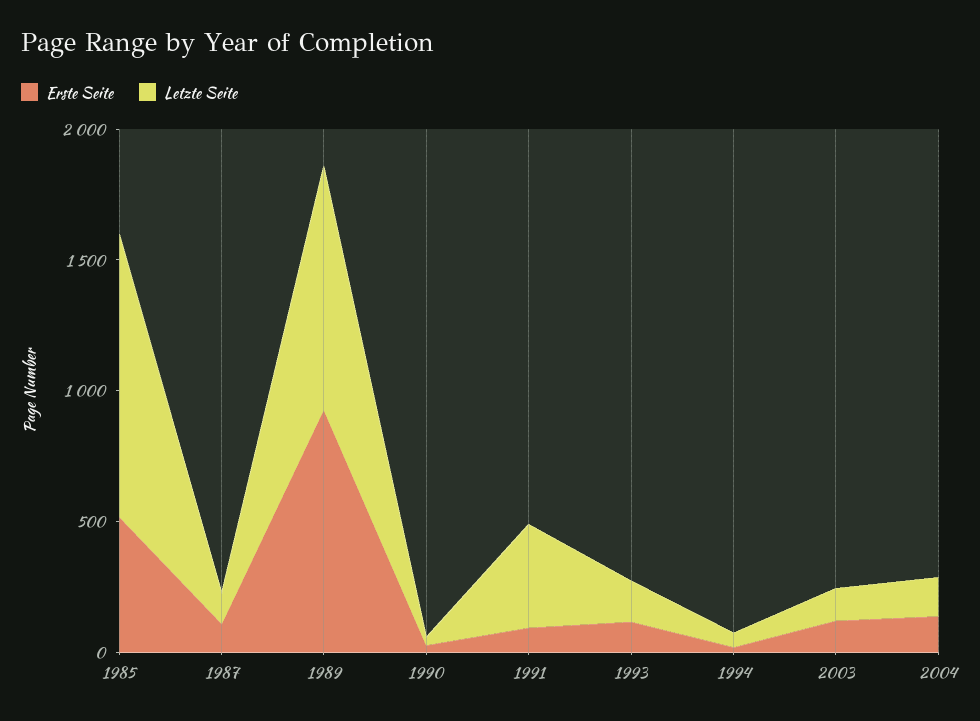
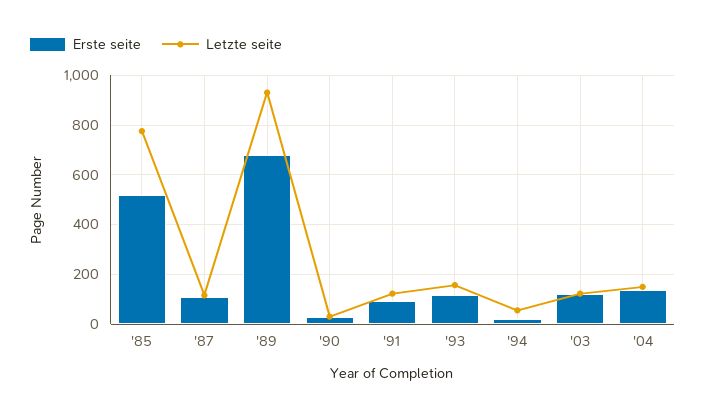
Letzte Seite, 1985: 1100 -> 775
Erste Seite, 1989: 900 -> 675
Letzte Seite, 1991: 400 -> 125

